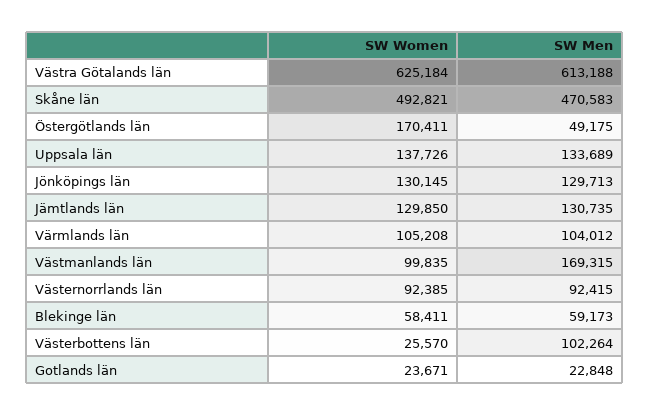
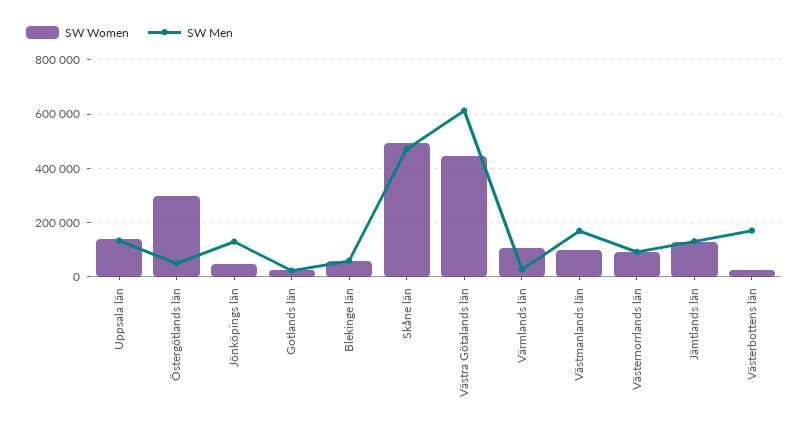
SW Women, Västra Götalands län: 625184 -> 450000
SW Women, Östergötlands län: 170411 -> 300000
SW Women, Jönköpings län: 130145 -> 50000
SW Men, Värmlands län: 104012 -> 25000
SW Men, Västerbottens län: 102264 -> 175000

